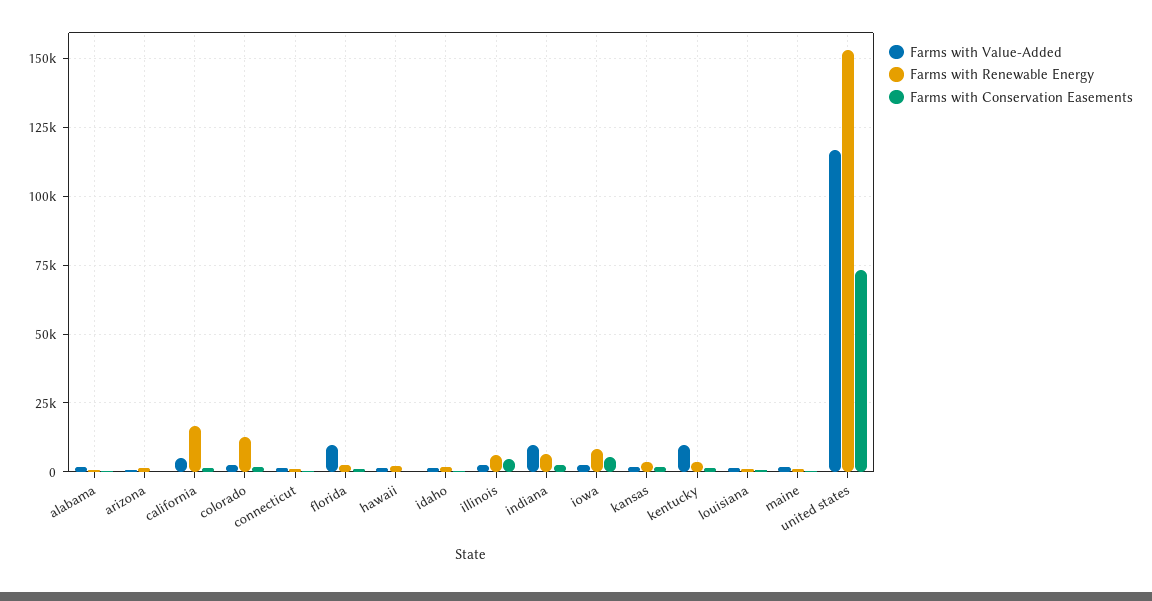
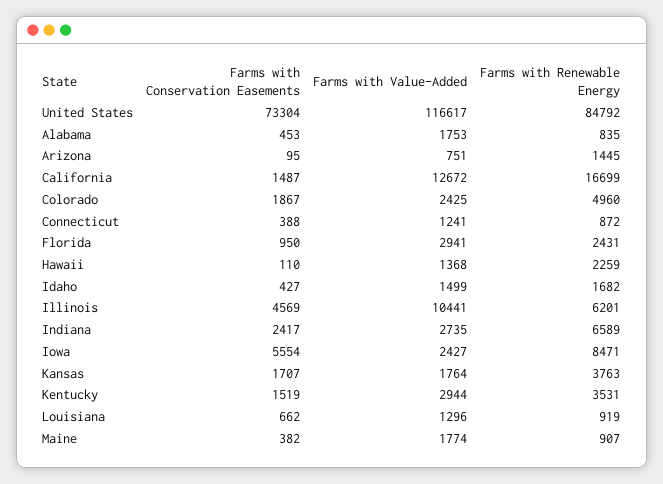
Farms with Value-Added, california: 5000 -> 12672
Farms with Renewable Energy, colorado: 12500 -> 4960
Farms with Value-Added, florida: 10000 -> 2941
Farms with Value-Added, illinois: 2500 -> 10441
Farms with Value-Added, indiana: 10000 -> 2735
Farms with Value-Added, kentucky: 10000 -> 2944
Farms with Renewable Energy, united states: 152500 -> 84792

